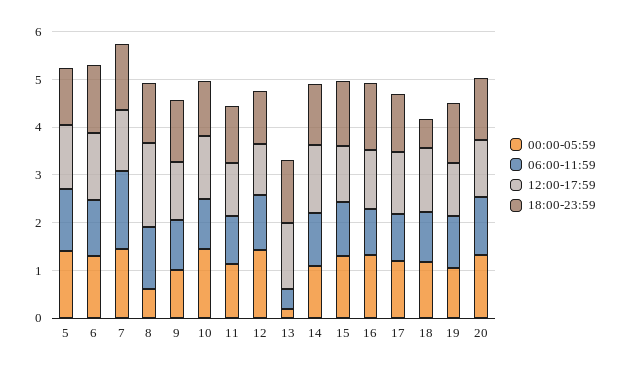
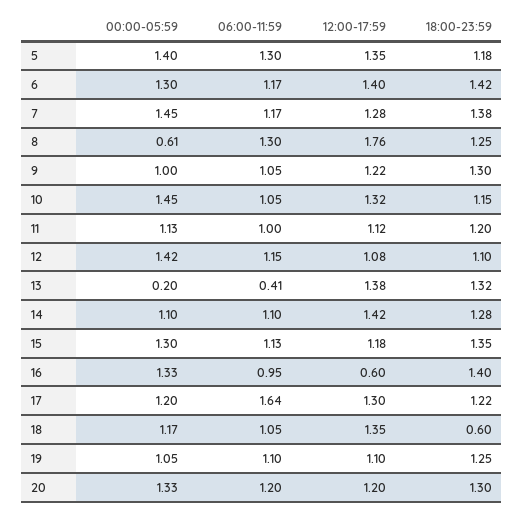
06:00-11:59, 7: 1.6 -> 1.17
12:00-17:59, 16: 1.2 -> 0.6
06:00-11:59, 17: 1 -> 1.64

